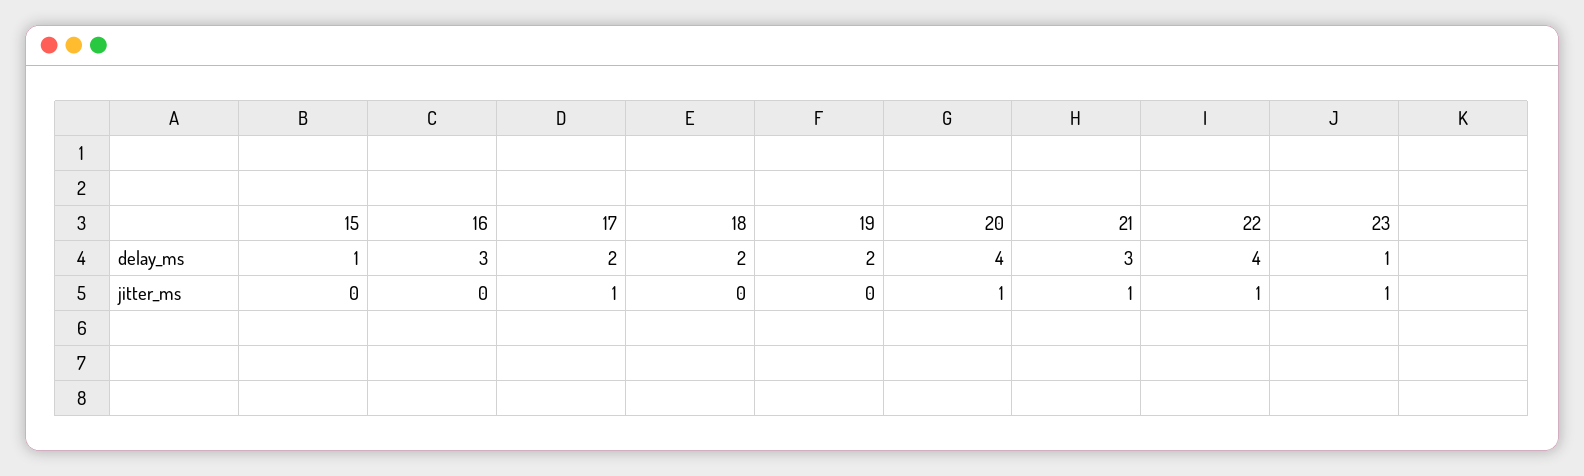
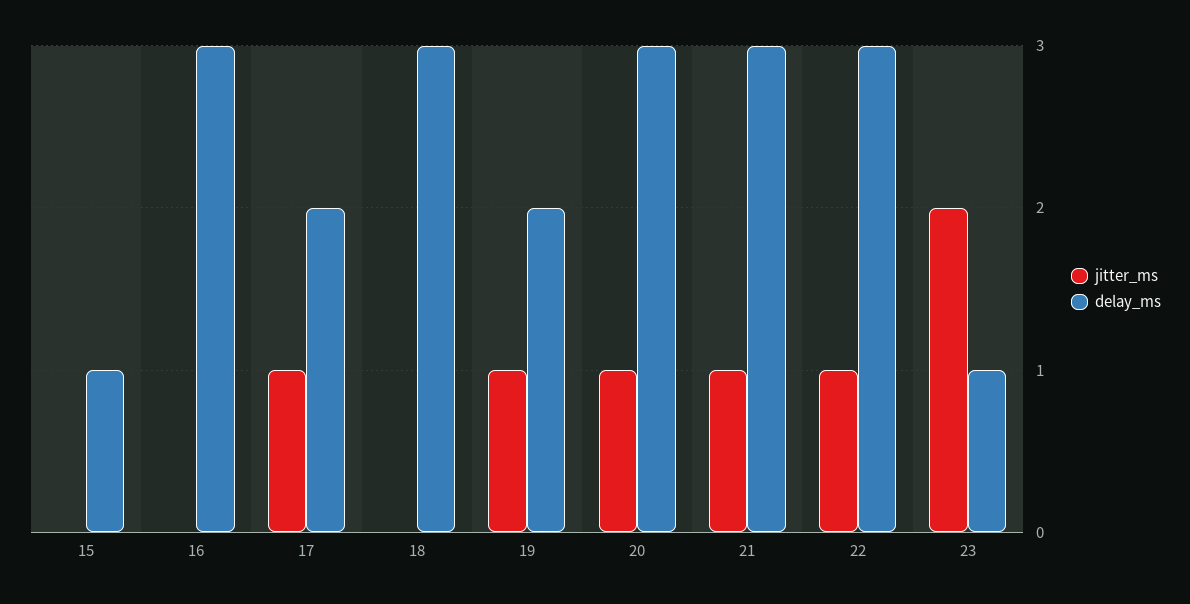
delay_ms, 18: 2 -> 3
delay_ms, 20: 4 -> 3
delay_ms, 22: 4 -> 3
jitter_ms, 19: 0 -> 1
jitter_ms, 23: 1 -> 2

